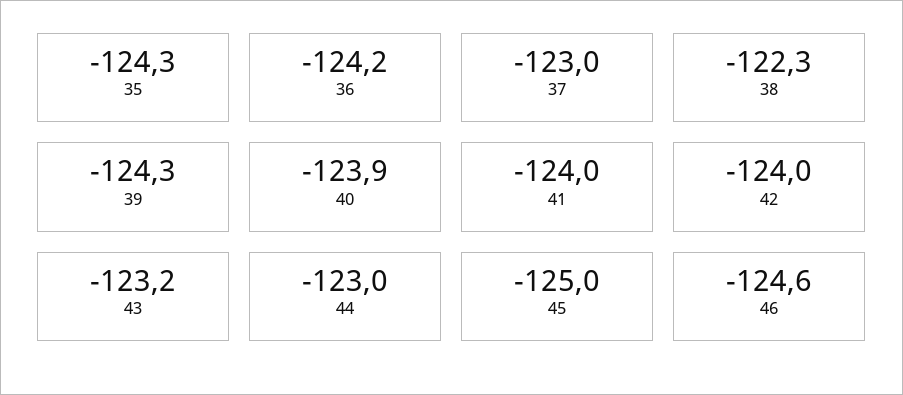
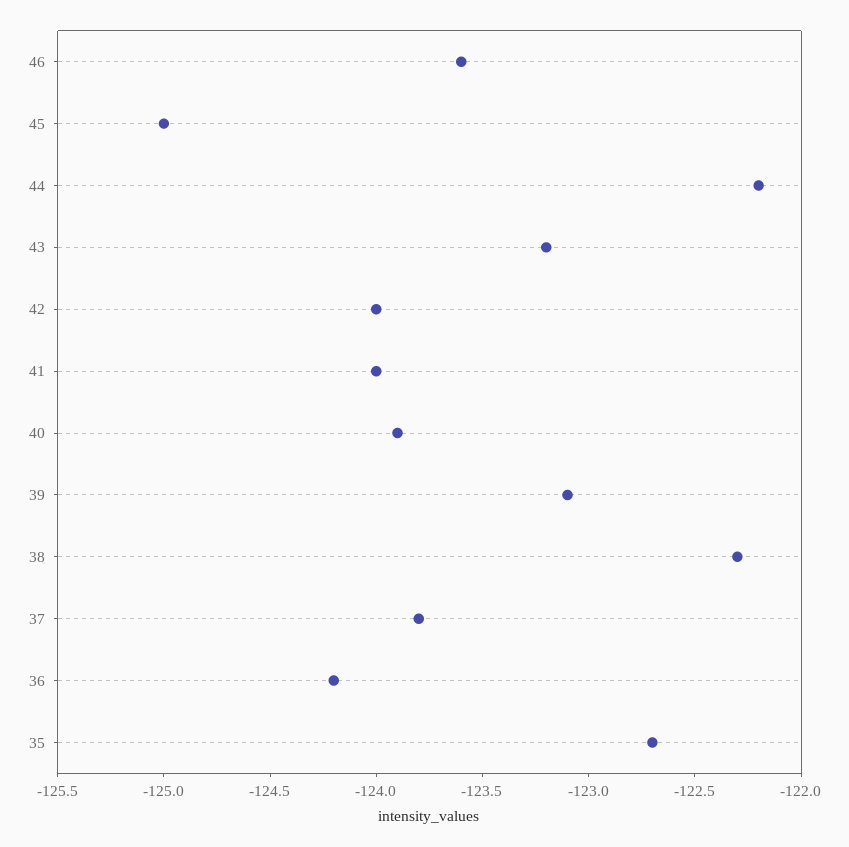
35: -124.3 -> -122.7
37: -123 -> -123.8
39: -124.3 -> -123.1
44: -123 -> -122.2
46: -124.6 -> -123.6

